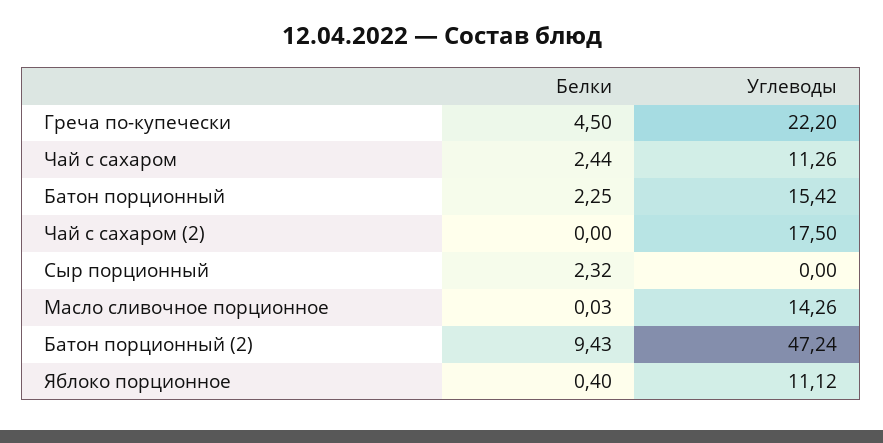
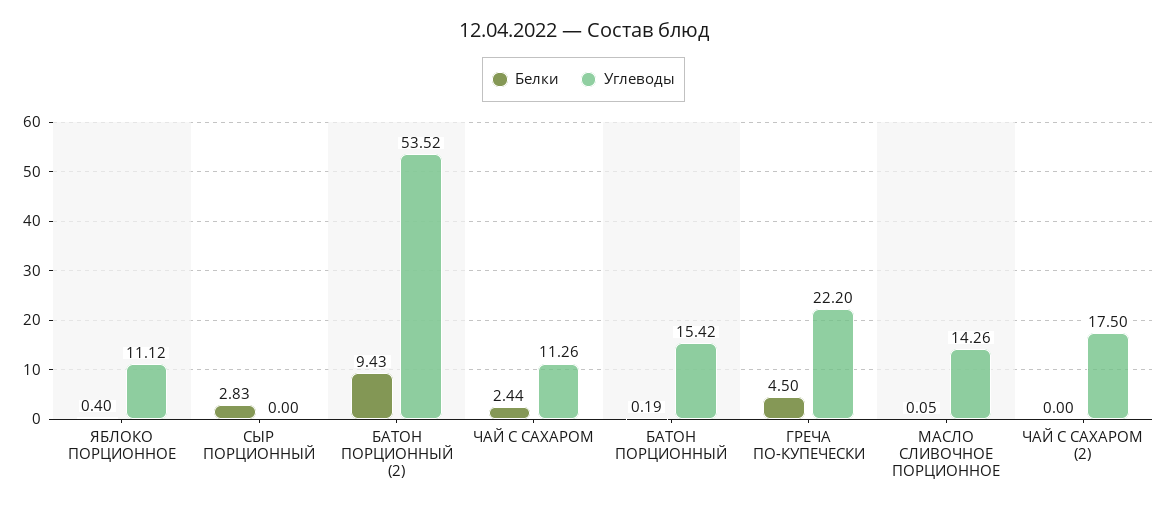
Белки, Батон порционный: 2.25 -> 0.19
Белки, Сыр порционный: 2.32 -> 2.83
Белки, Масло сливочное порционное: 0.03 -> 0.05
Углеводы, Батон порционный (2): 47.24 -> 53.52

